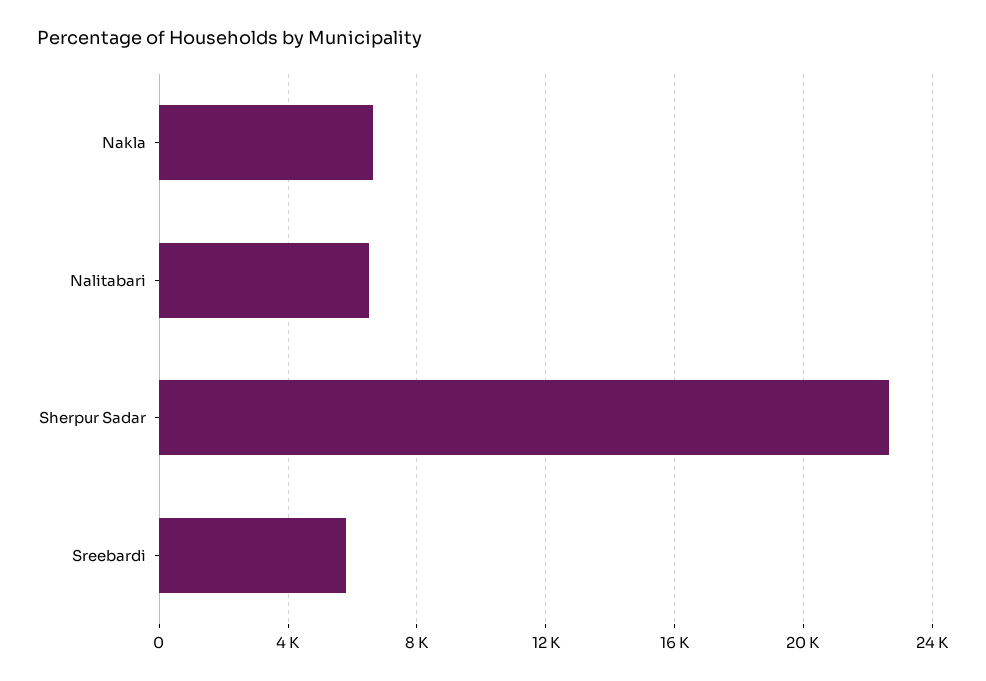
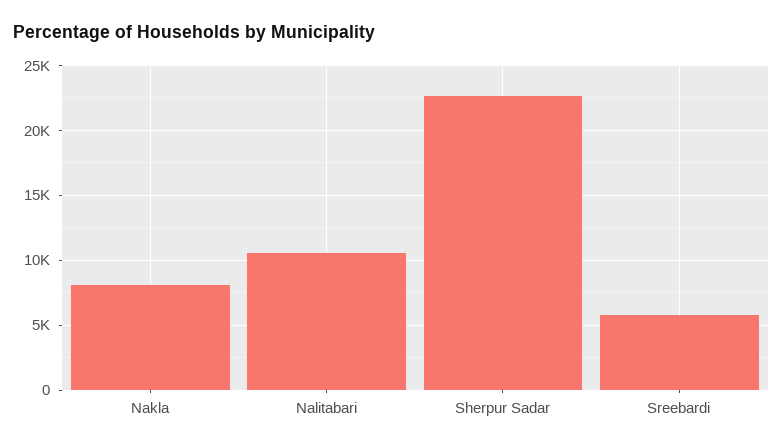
Nakla: 6500 -> 8000
Nalitabari: 6500 -> 10500

